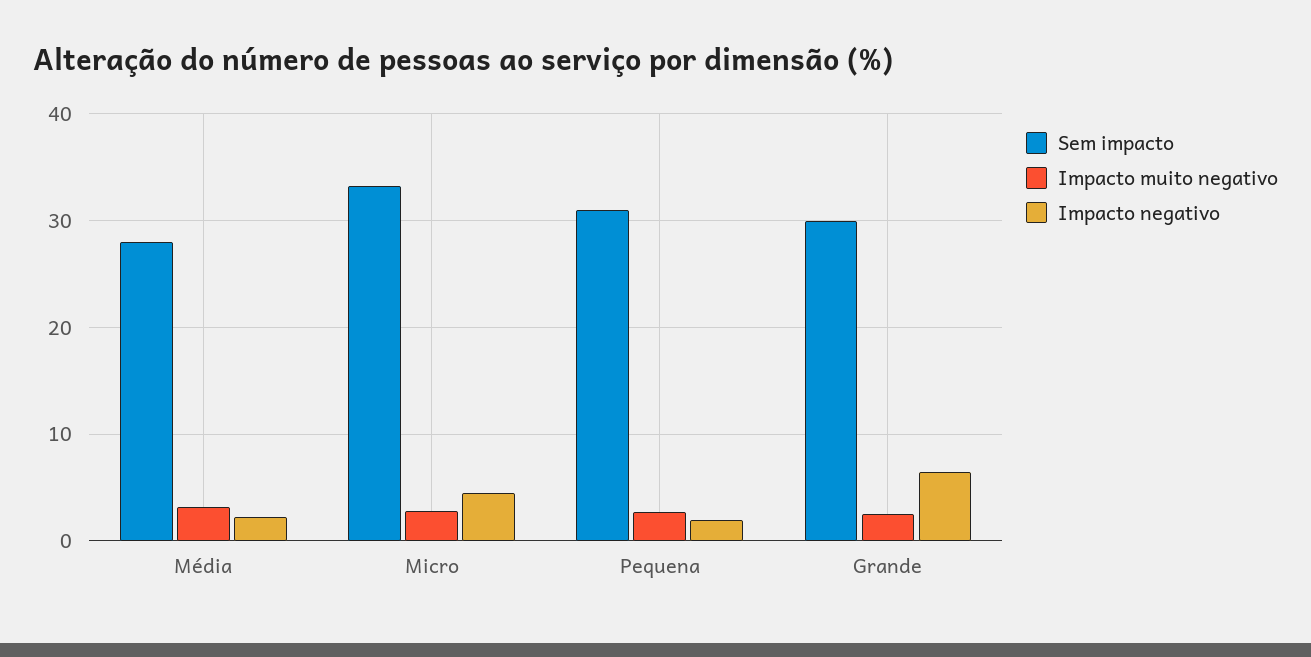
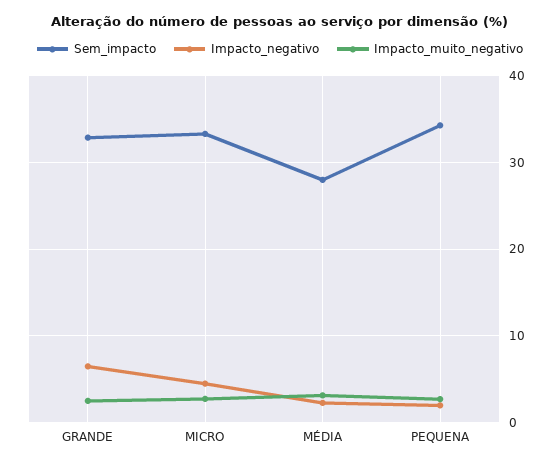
Sem impacto, Pequena: 31 -> 34
Sem impacto, Grande: 30 -> 33

